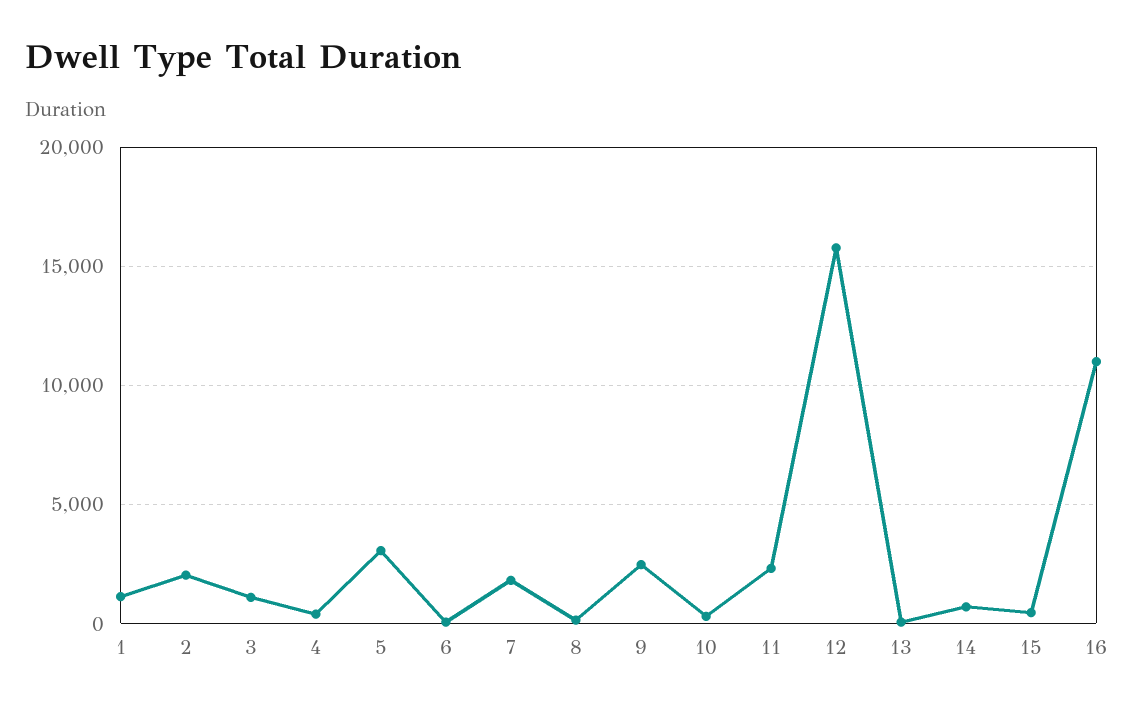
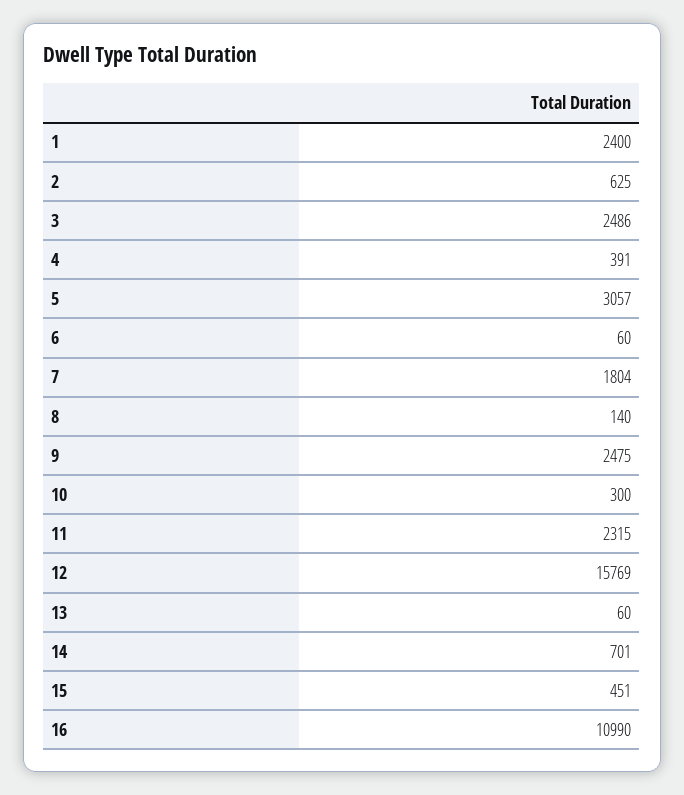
1: 1000 -> 2400
2: 2000 -> 625
3: 1000 -> 2486

